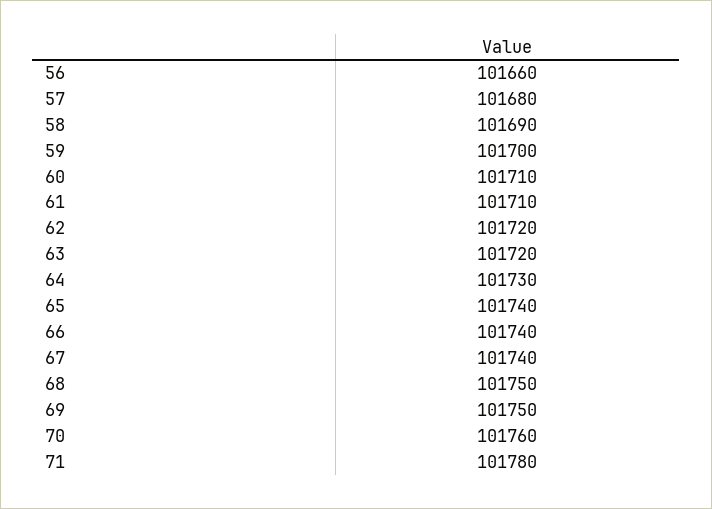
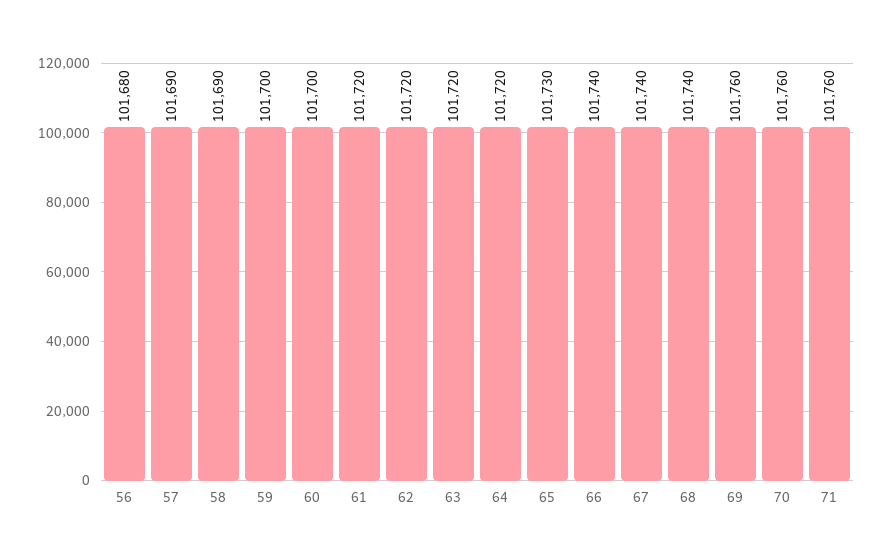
56: 101660 -> 101680
57: 101680 -> 101690
60: 101710 -> 101700
61: 101710 -> 101720
64: 101730 -> 101720
65: 101740 -> 101730
68: 101750 -> 101740
69: 101750 -> 101760
71: 101780 -> 101760

